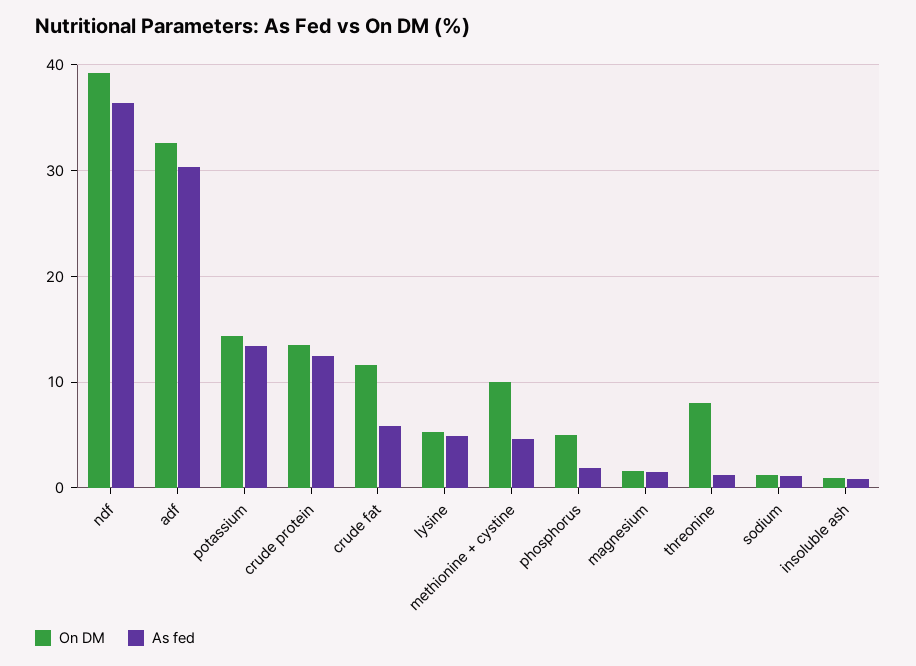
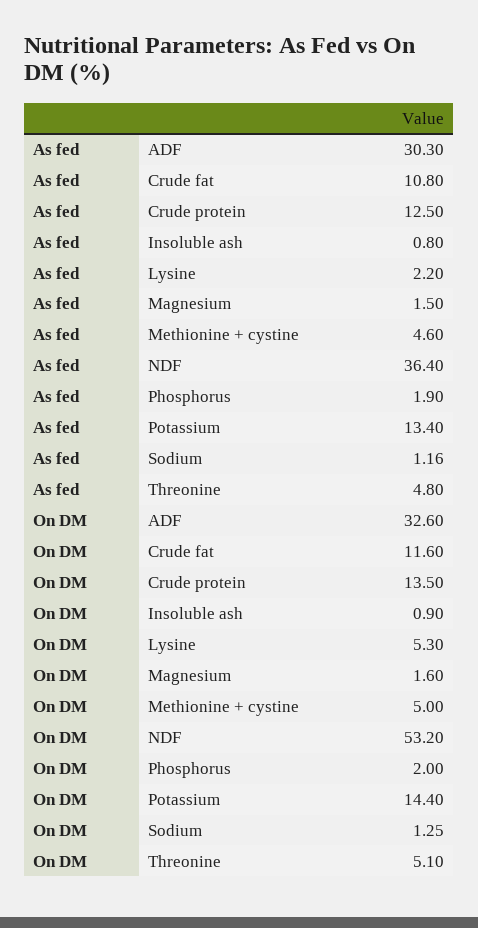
On DM, ndf: 39 -> 53.2
As fed, crude fat: 6 -> 10.8
As fed, lysine: 5 -> 2.2
On DM, methionine + cystine: 10 -> 5
On DM, phosphorus: 5 -> 2
On DM, threonine: 8 -> 5.1
As fed, threonine: 1 -> 4.8

